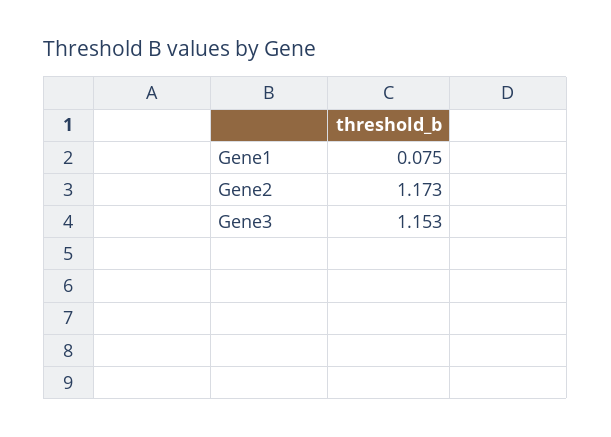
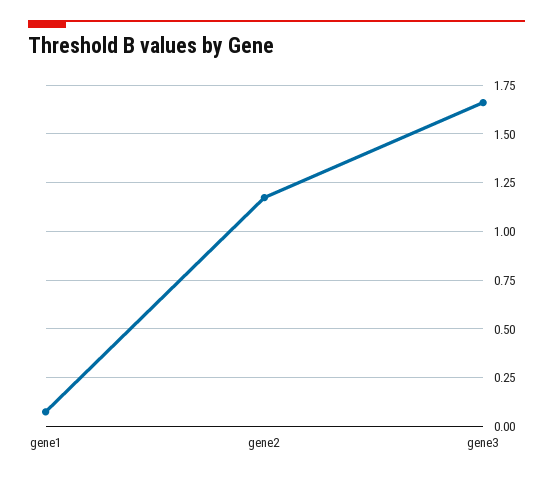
Gene3: 1.153 -> 1.65

